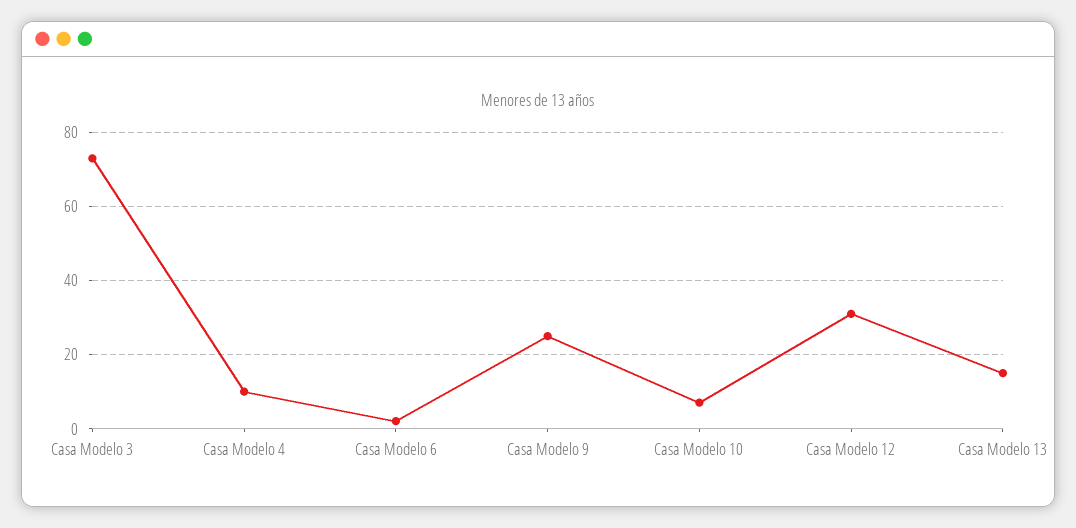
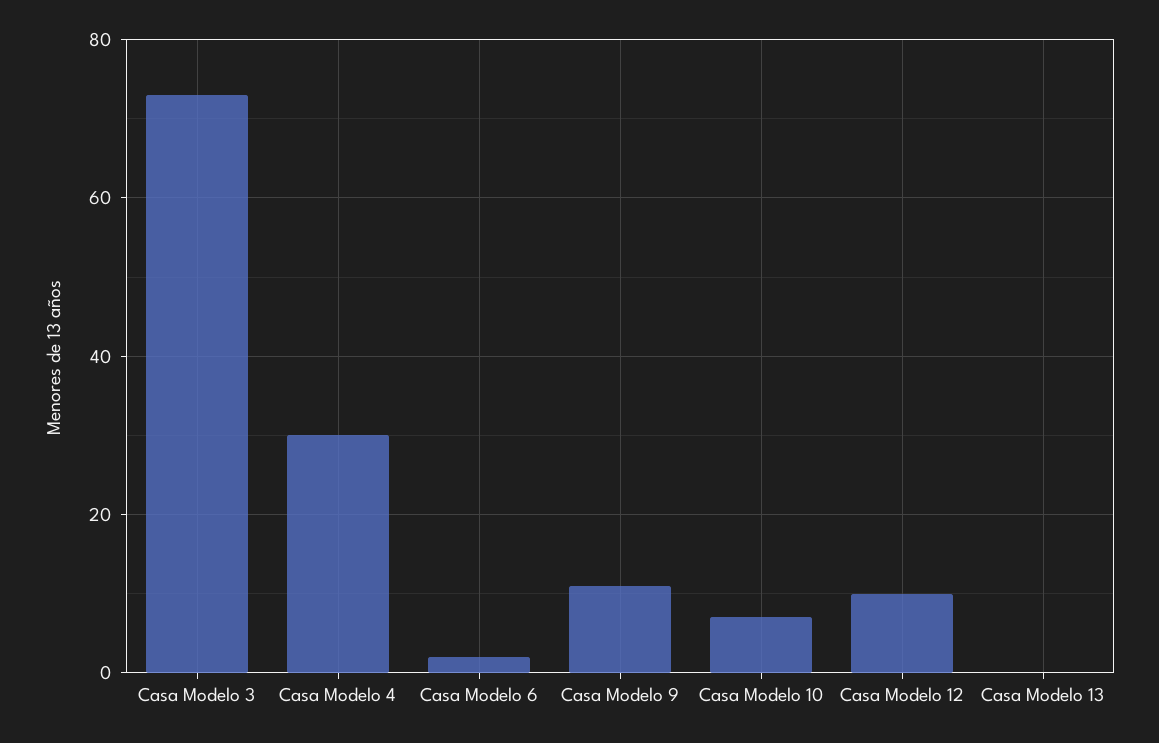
Casa Modelo 4: 10 -> 30
Casa Modelo 9: 25 -> 10
Casa Modelo 12: 30 -> 10
Casa Modelo 13: 15 -> 0

